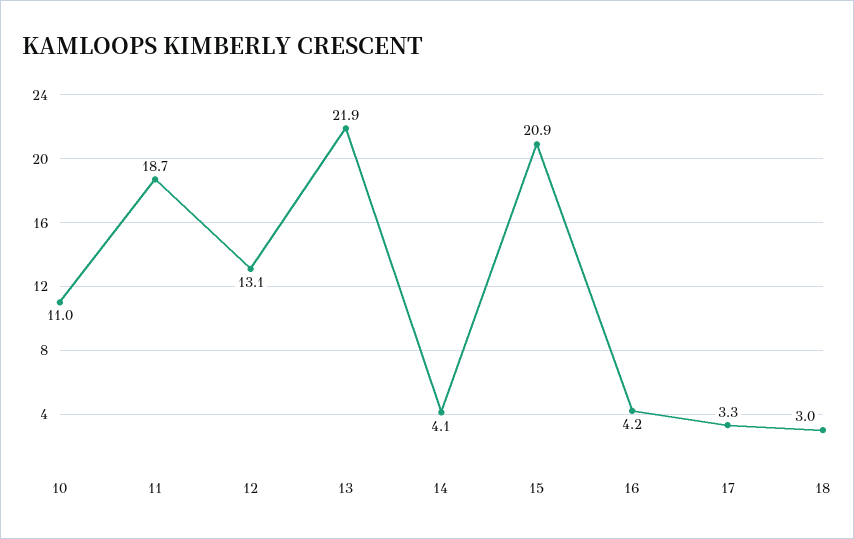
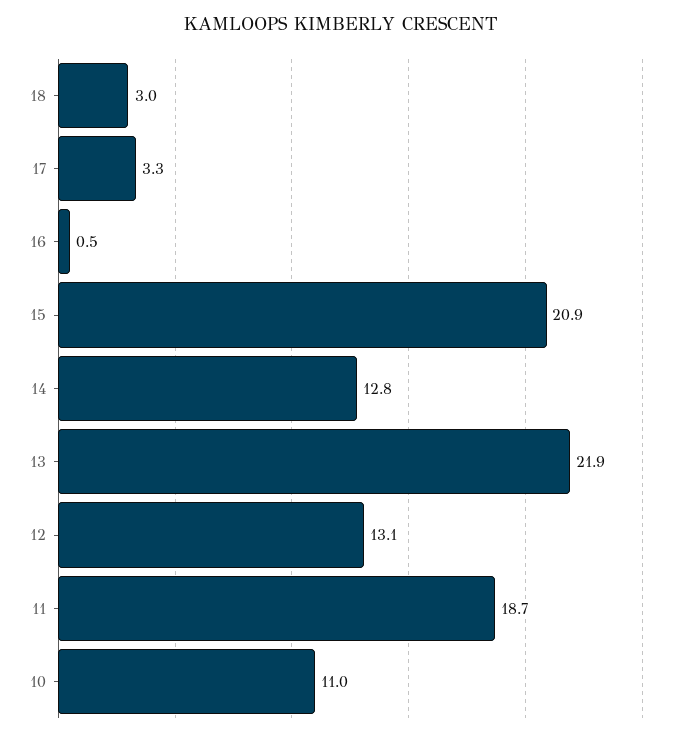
14: 4.1 -> 12.8
16: 4.2 -> 0.5

